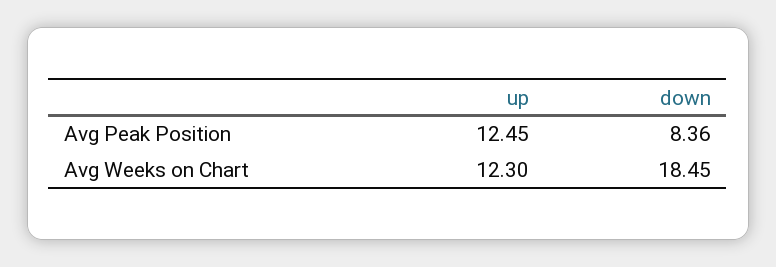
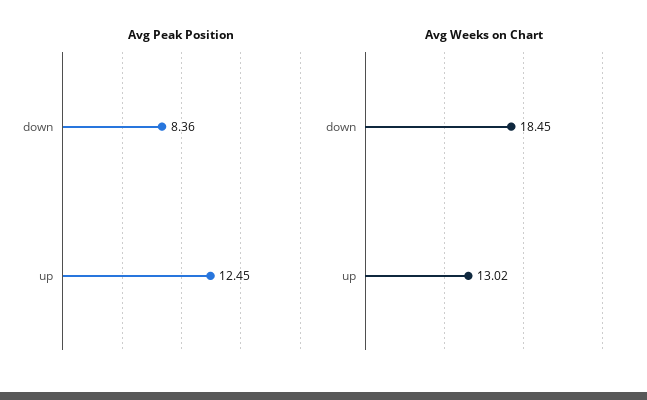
Avg Weeks on Chart, up: 12.3 -> 13.02

